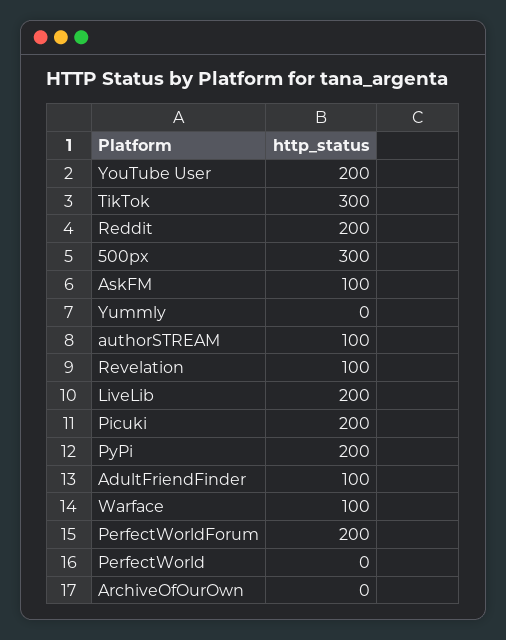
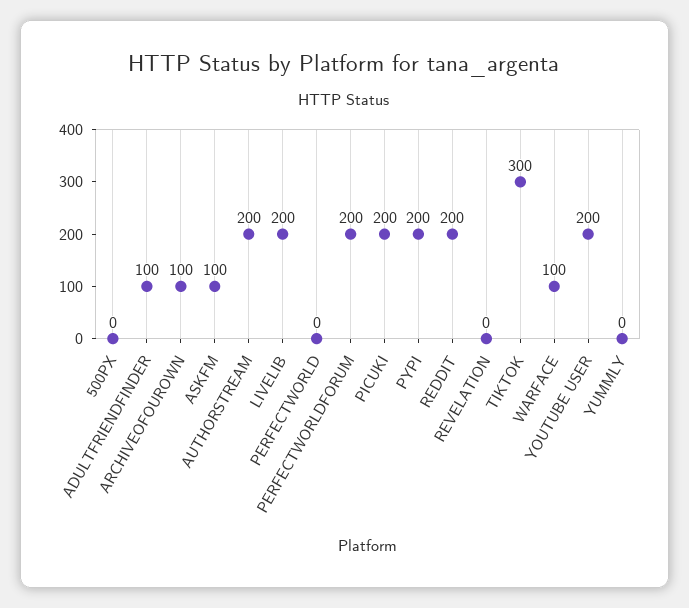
500px: 300 -> 0
authorSTREAM: 100 -> 200
Revelation: 100 -> 0
ArchiveOfOurOwn: 0 -> 100

